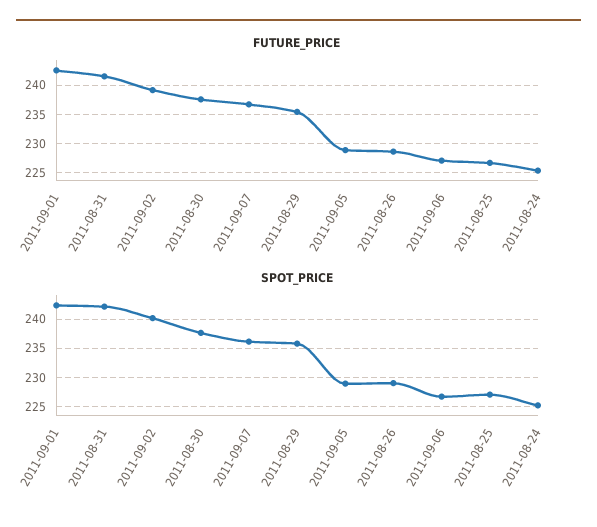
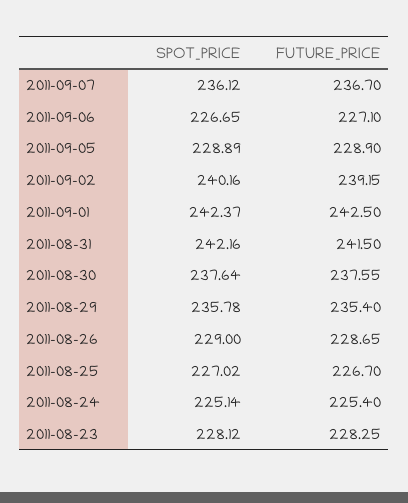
SPOT_PRICE, 2011-08-23: none -> 228.12
FUTURE_PRICE, 2011-08-23: none -> 228.25

